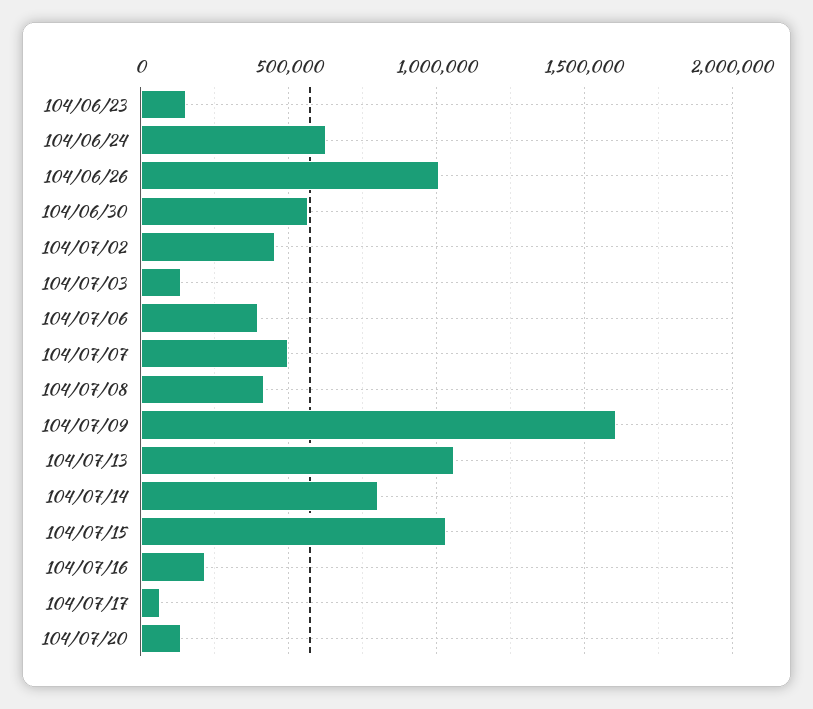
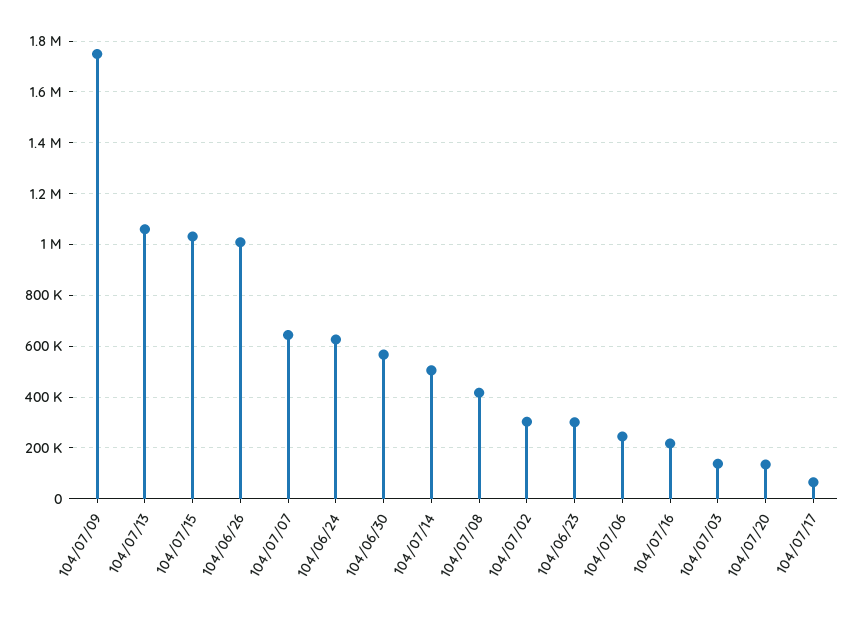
104/06/23: 150000 -> 300000
104/07/02: 450000 -> 300000
104/07/06: 400000 -> 250000
104/07/07: 500000 -> 650000
104/07/09: 1600000 -> 1750000
104/07/14: 800000 -> 500000

